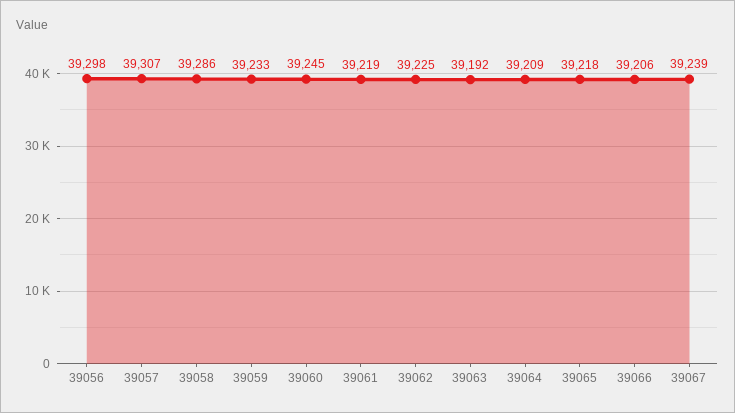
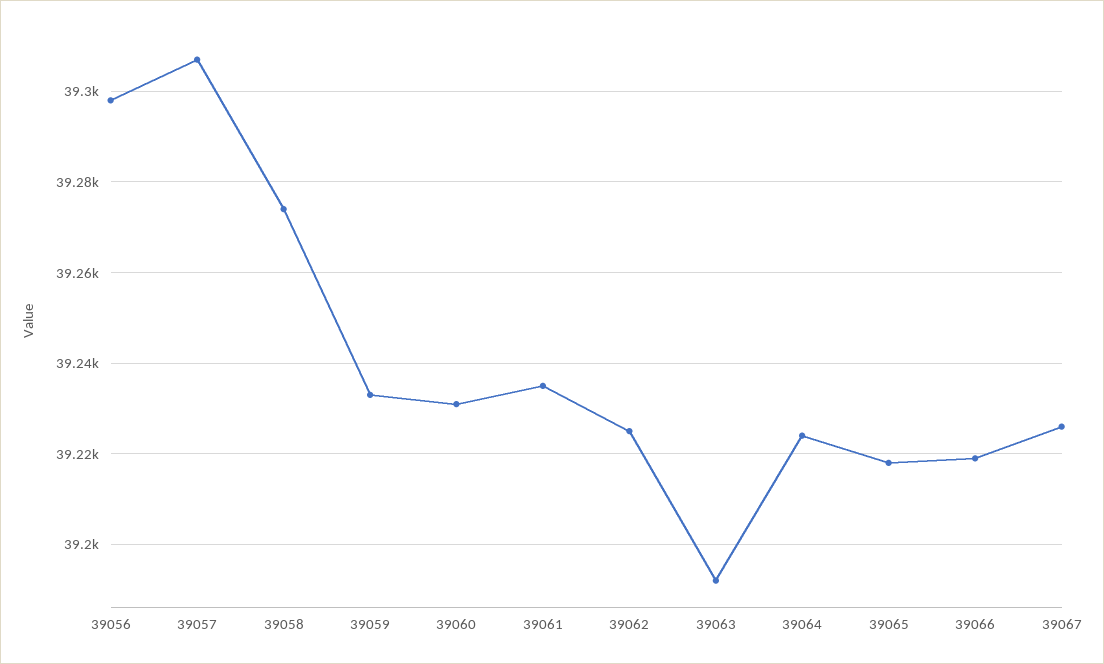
39058: 39286 -> 39275
39060: 39245 -> 39230
39061: 39219 -> 39235
39064: 39209 -> 39225
39066: 39206 -> 39220
39067: 39239 -> 39225

